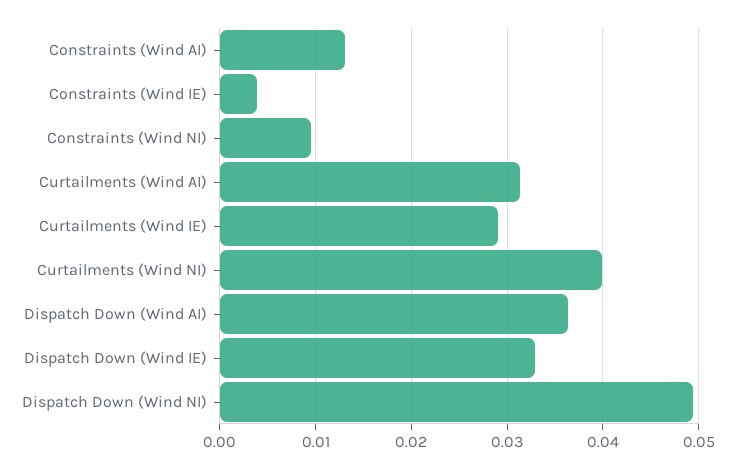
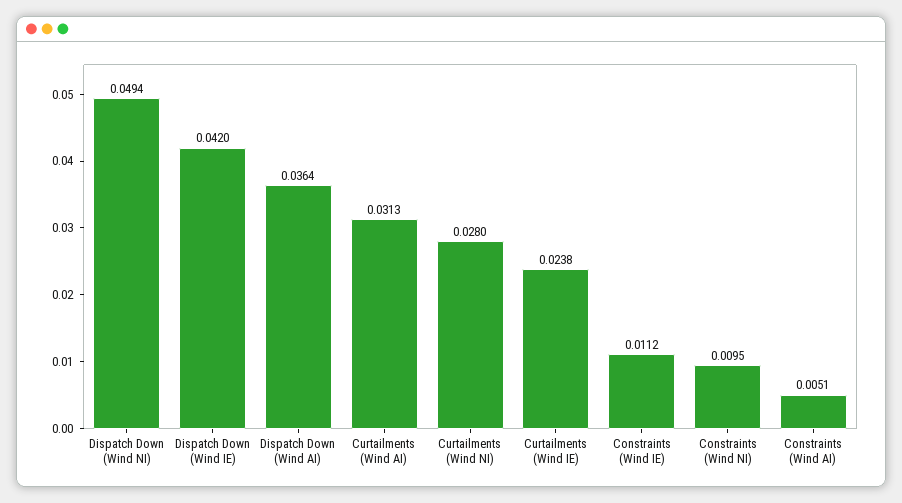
Constraints (Wind AI): 0.013 -> 0.0051
Constraints (Wind IE): 0.004 -> 0.0112
Curtailments (Wind IE): 0.029 -> 0.0238
Curtailments (Wind NI): 0.04 -> 0.028
Dispatch Down (Wind IE): 0.033 -> 0.042

